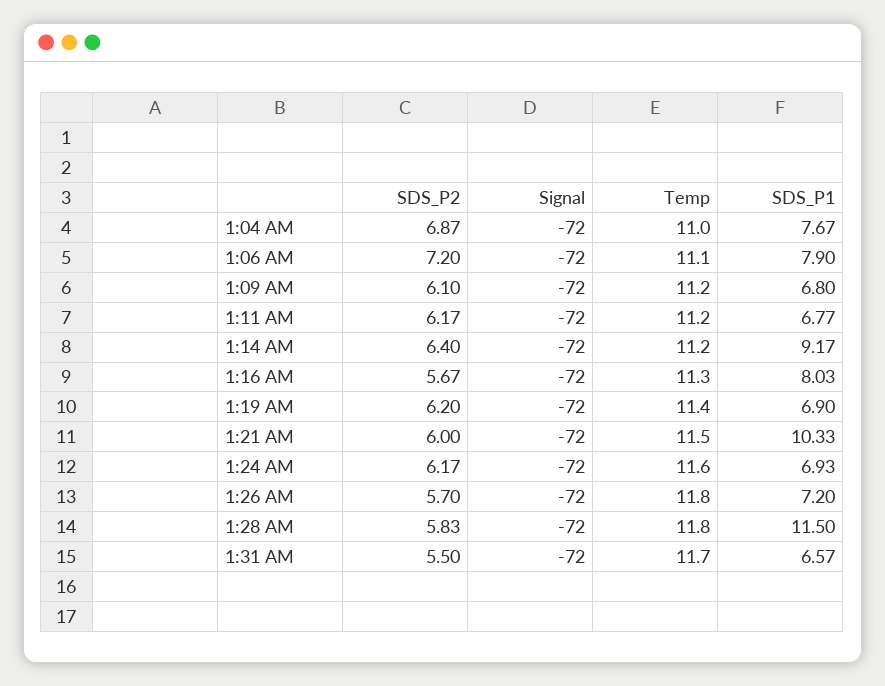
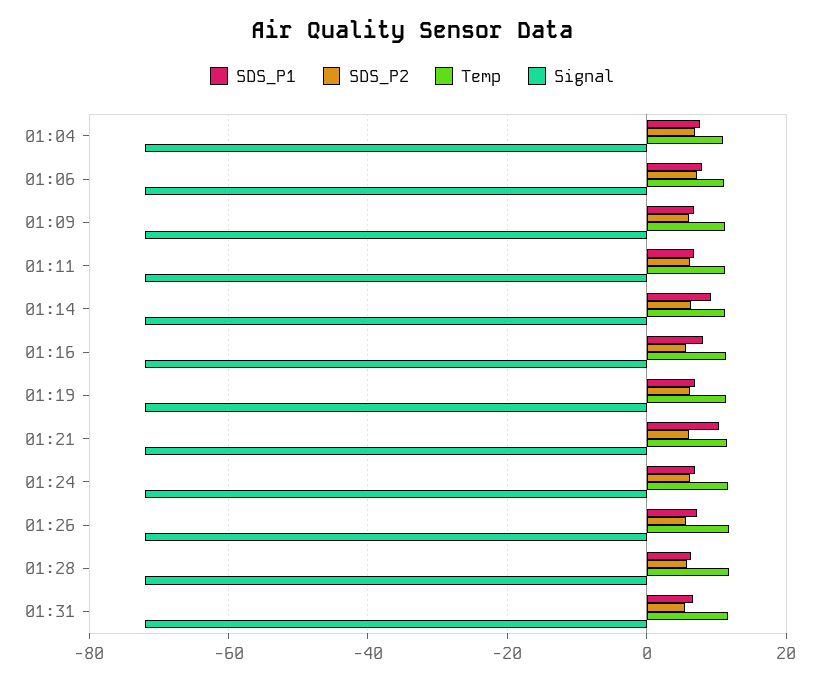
SDS_P1, 1:28 AM: 11.5 -> 6

